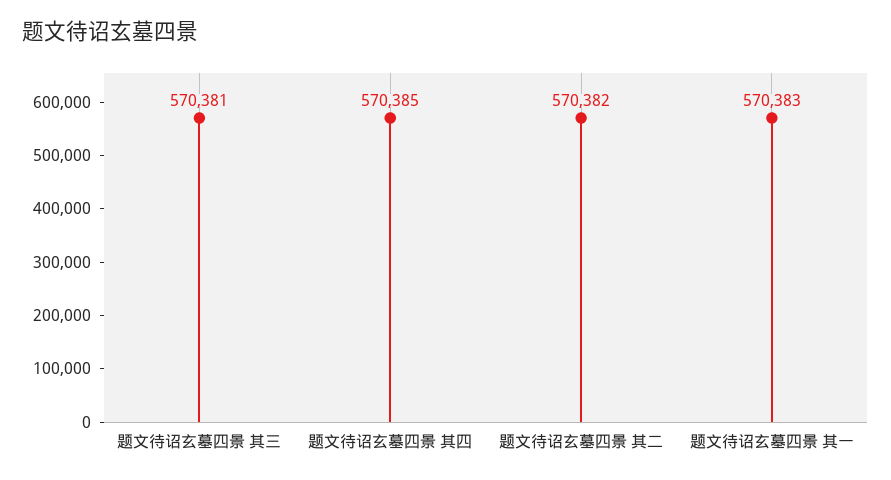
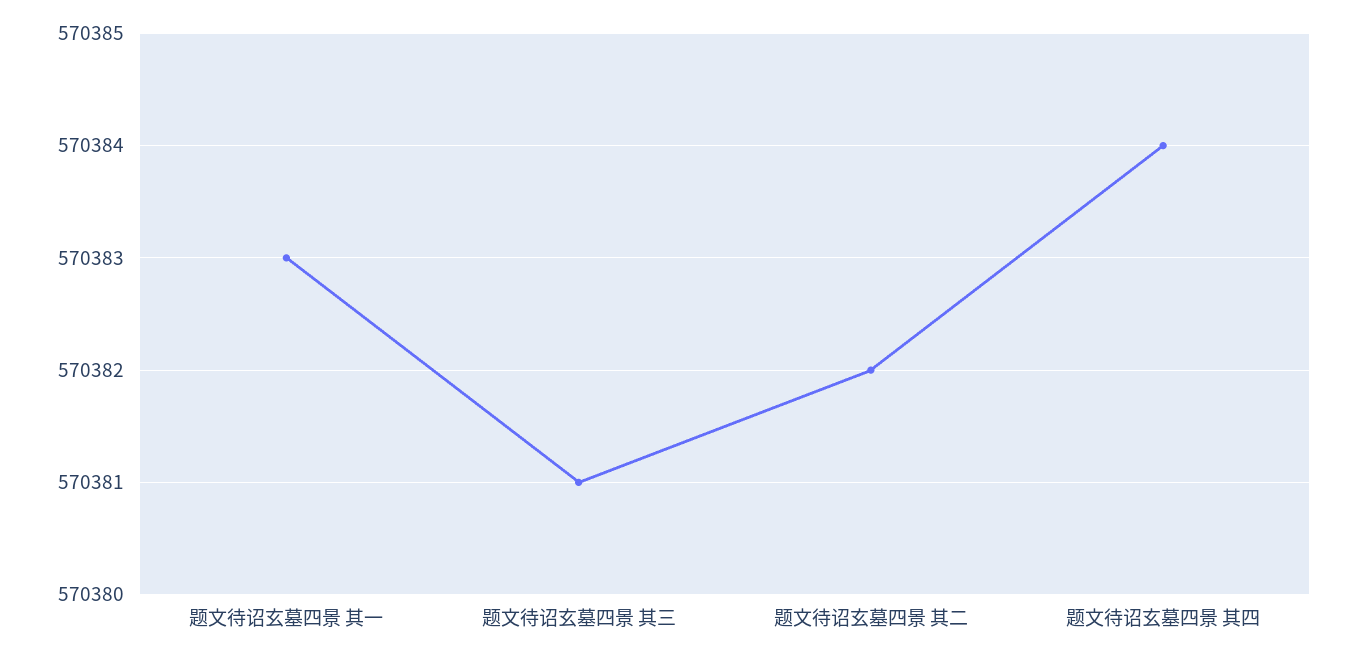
题文待诏玄墓四景 其四: 570385 -> 570384

